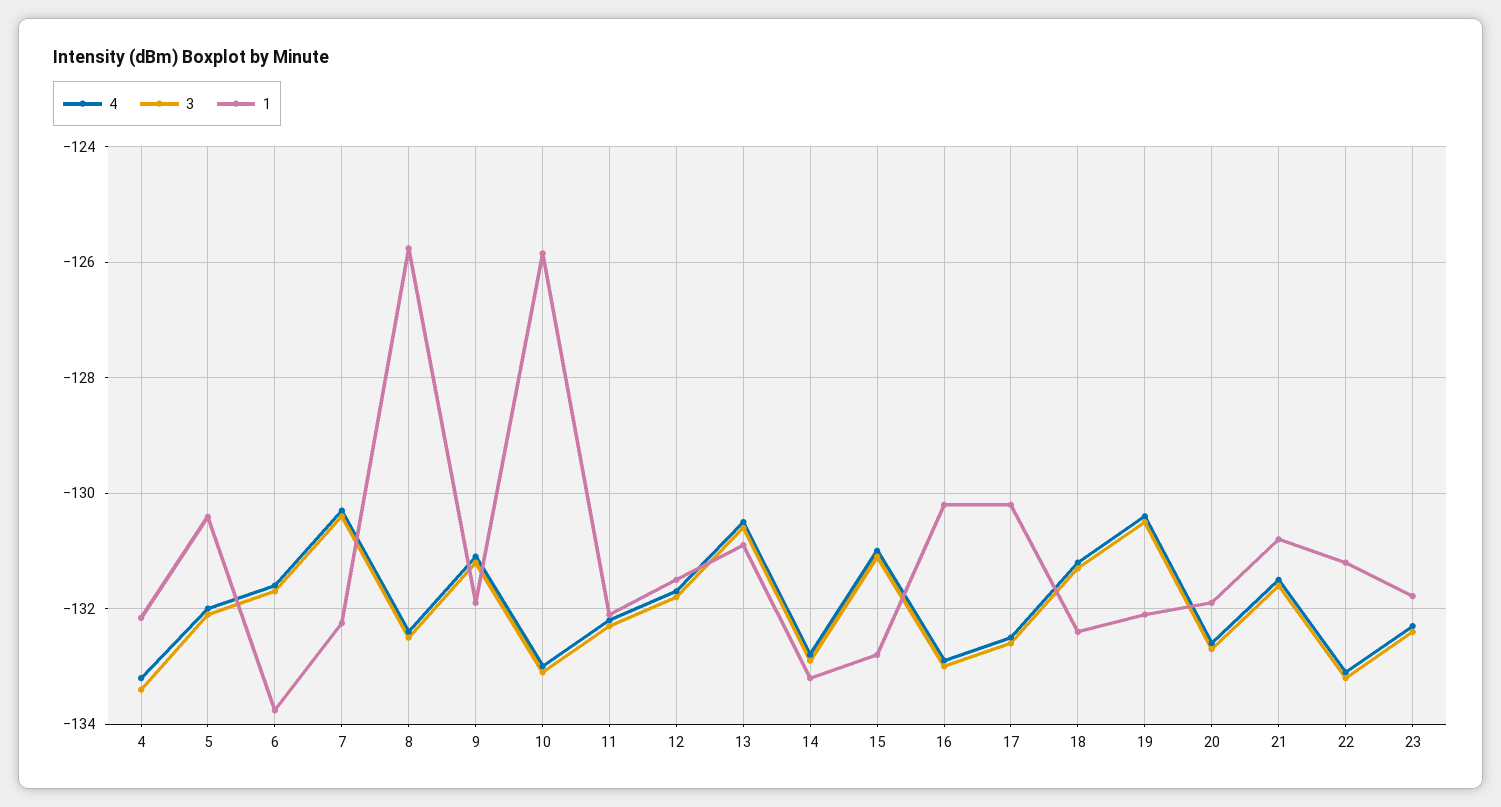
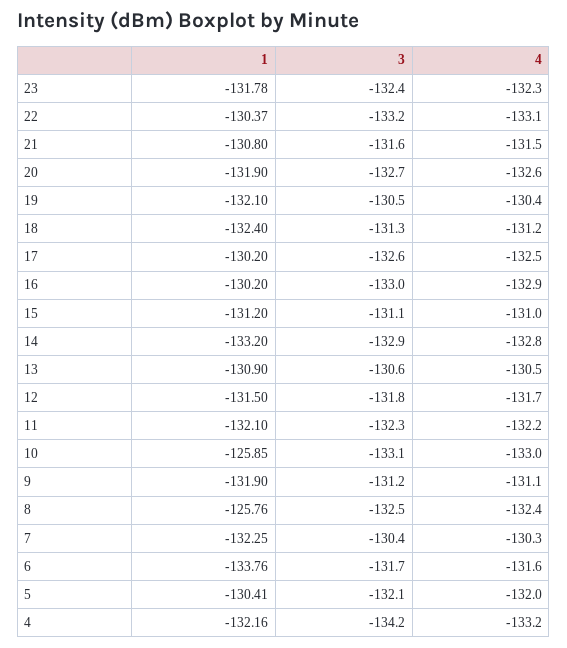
3, 4: -133.4 -> -134.2
1, 15: -132.8 -> -131.2
1, 22: -131.2 -> -130.37

